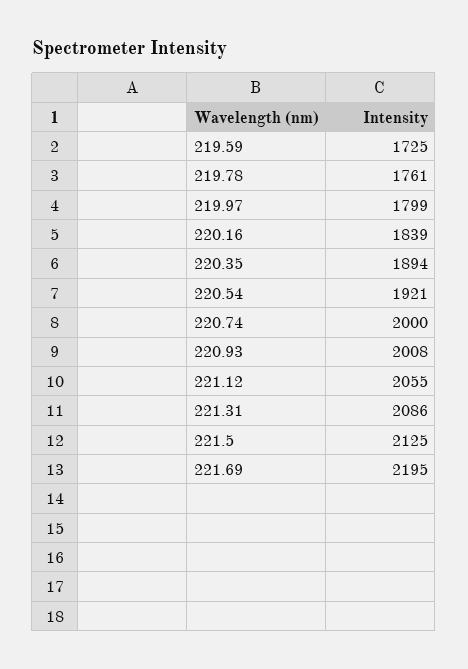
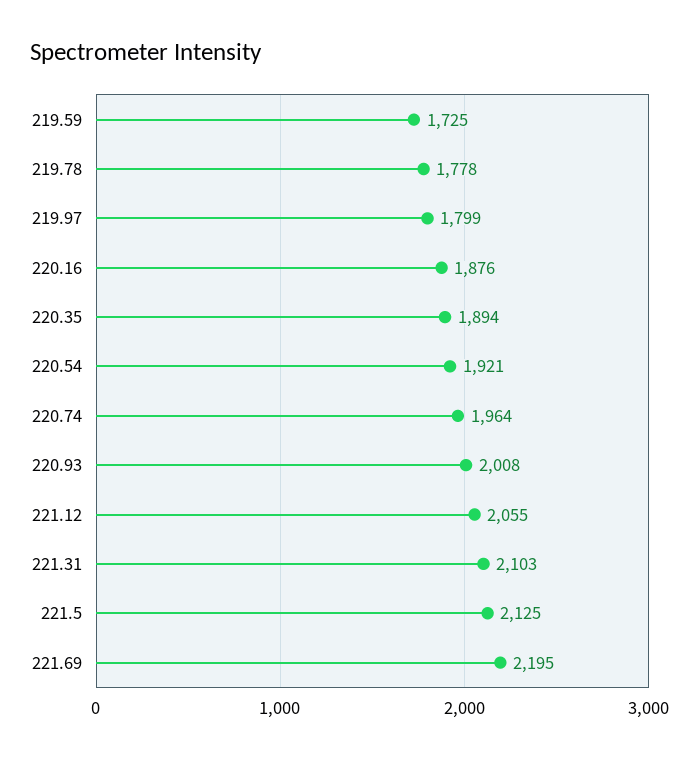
219.78: 1761 -> 1778
220.16: 1839 -> 1876
220.74: 2000 -> 1964
221.31: 2086 -> 2103

